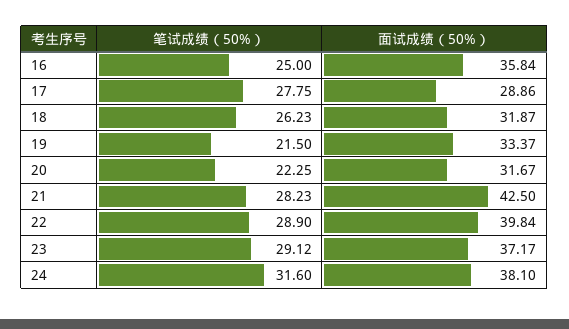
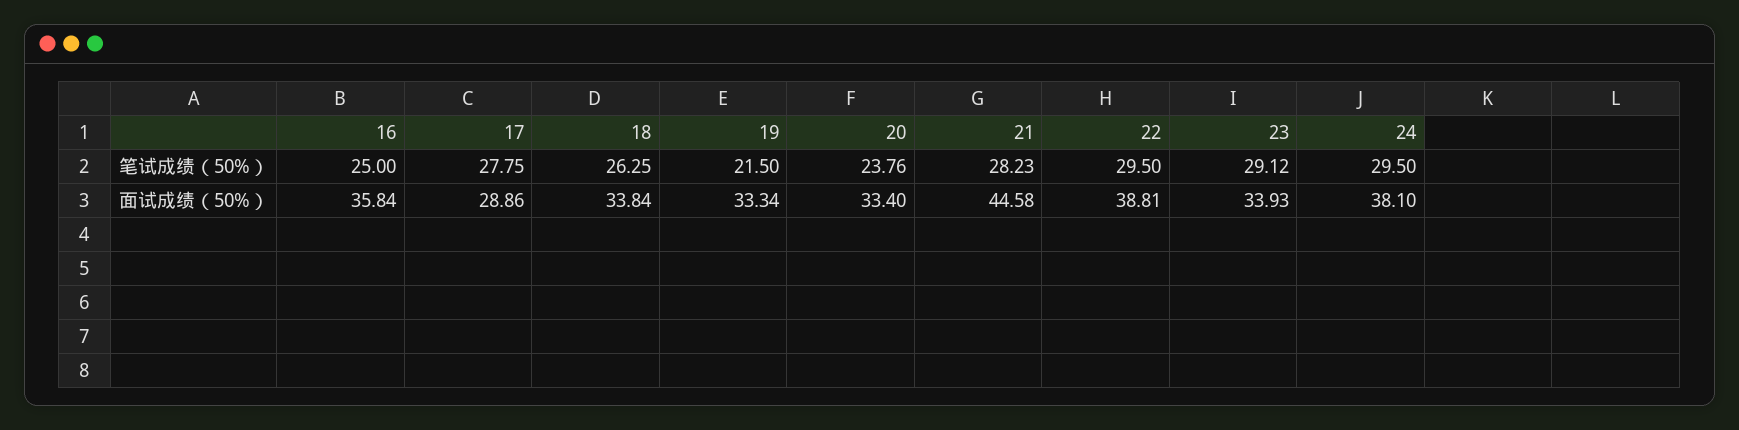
笔试成绩（50%）, 18: 26.23 -> 26.25
面试成绩（50%）, 18: 31.87 -> 33.84
面试成绩（50%）, 19: 33.37 -> 33.34
笔试成绩（50%）, 20: 22.25 -> 23.76
面试成绩（50%）, 20: 31.67 -> 33.4
面试成绩（50%）, 21: 42.5 -> 44.58
笔试成绩（50%）, 22: 28.9 -> 29.5
面试成绩（50%）, 22: 39.84 -> 38.81
面试成绩（50%）, 23: 37.17 -> 33.93
笔试成绩（50%）, 24: 31.6 -> 29.5

